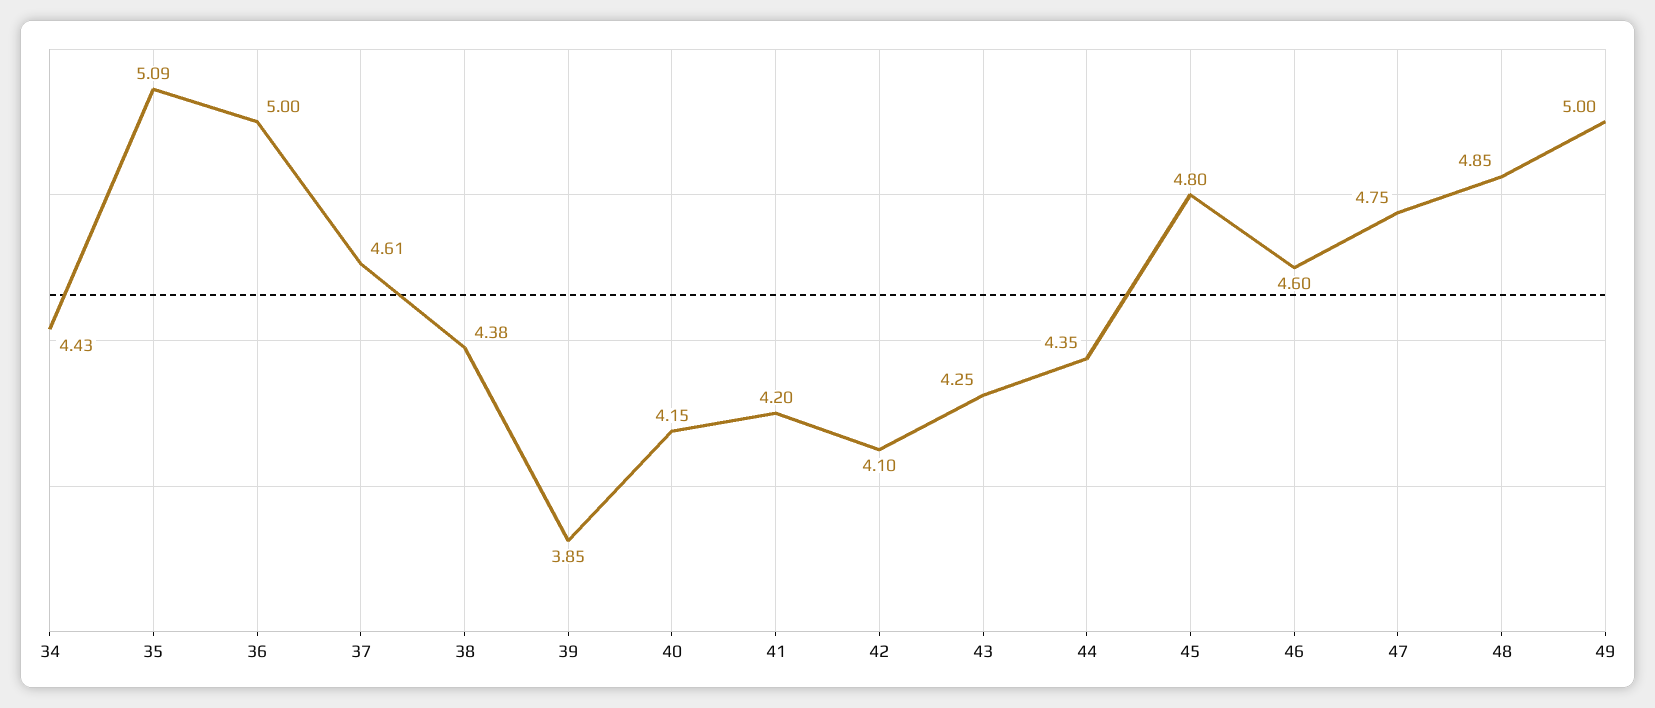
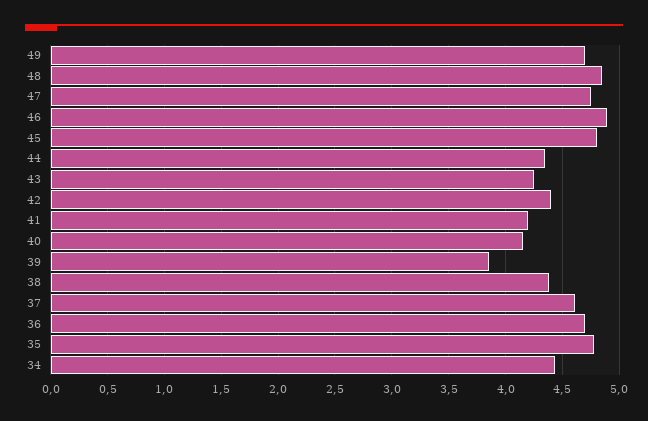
35: 5.09 -> 4.8
36: 5 -> 4.7
42: 4.1 -> 4.4
46: 4.6 -> 4.9
49: 5 -> 4.7

